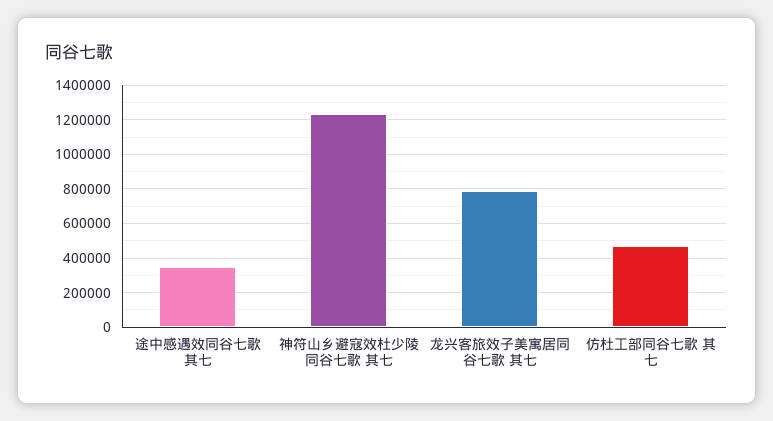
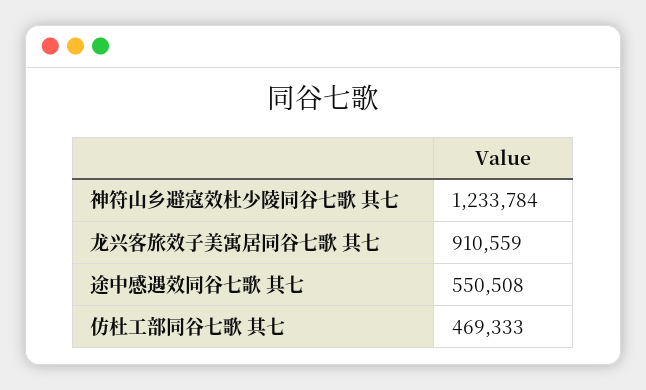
途中感遇效同谷七歌 其七: 350000 -> 550508
龙兴客旅效子美寓居同谷七歌 其七: 800000 -> 910559

